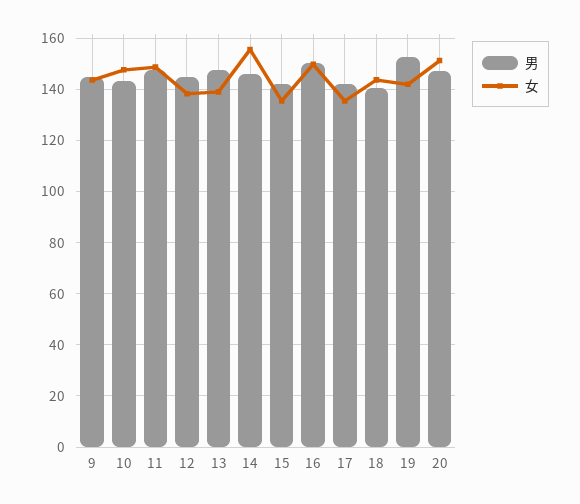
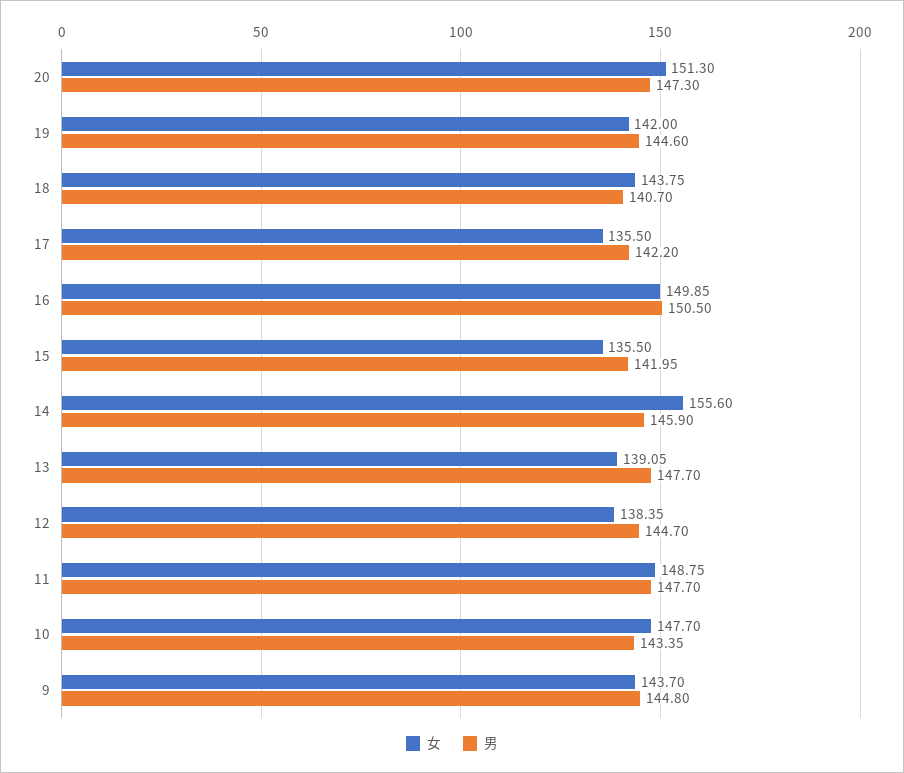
男, 19: 152.5 -> 144.6

